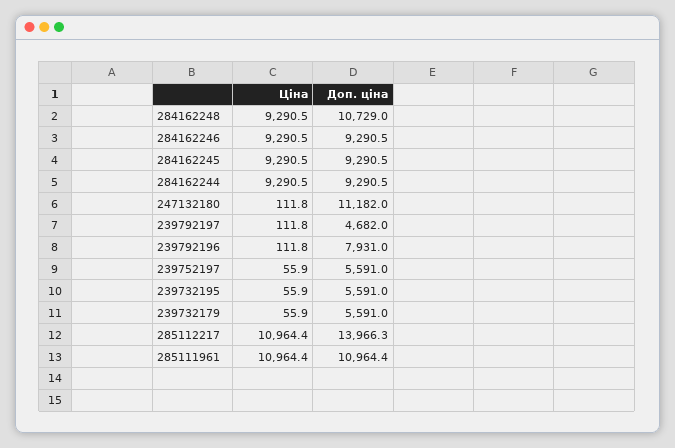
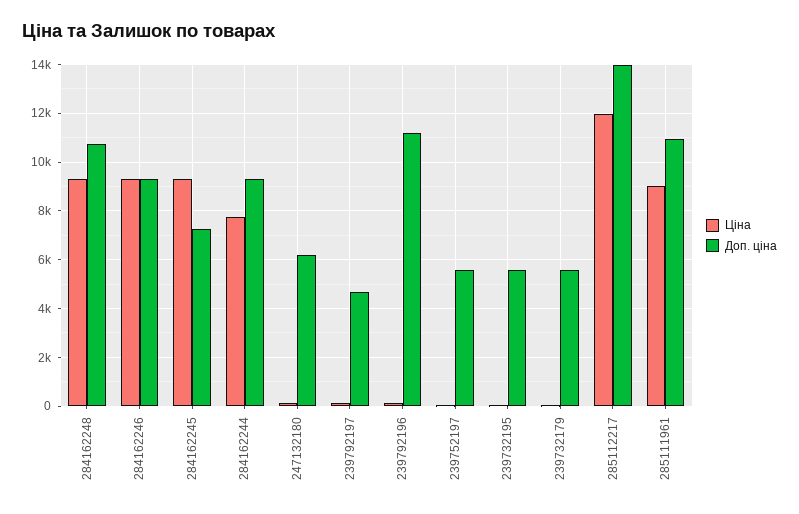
Доп. ціна, 284162245: 9290.5 -> 7250
Ціна, 284162244: 9290.5 -> 7750
Доп. ціна, 247132180: 11182 -> 6250
Доп. ціна, 239792196: 7931 -> 11250
Ціна, 285112217: 10964.4 -> 12000
Ціна, 285111961: 10964.4 -> 9000

